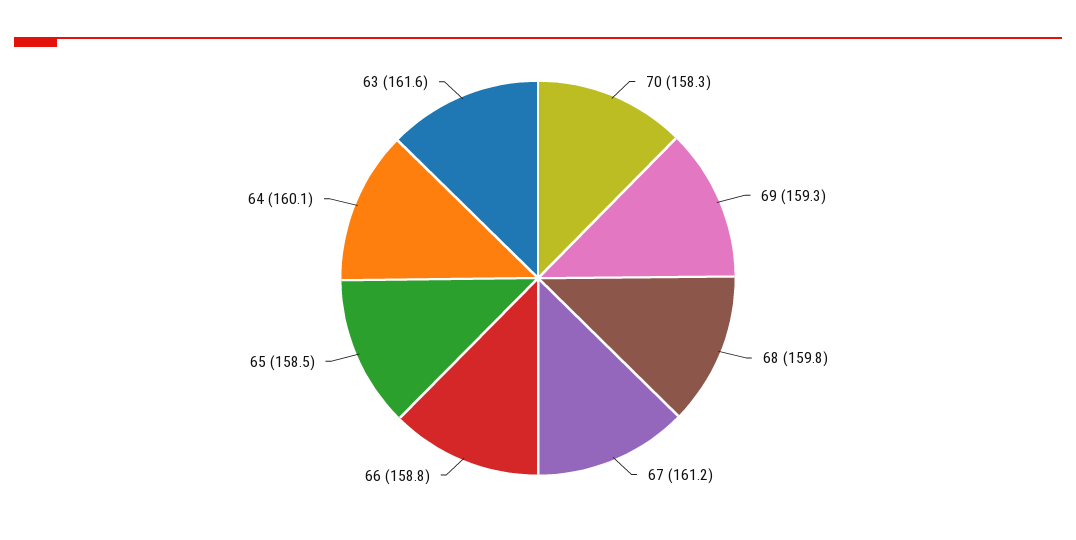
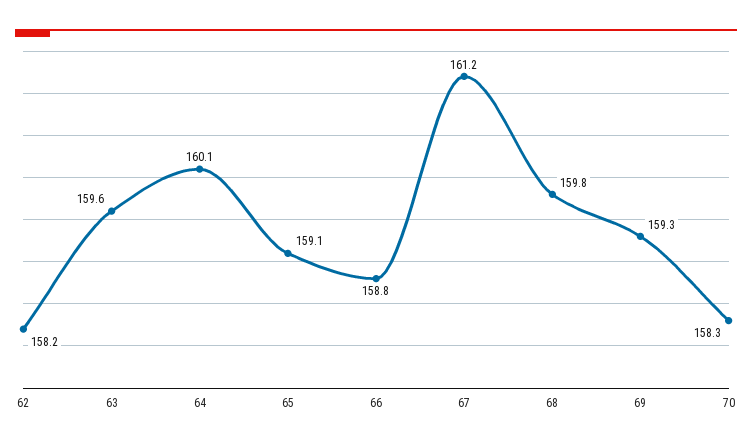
65: 158.5 -> 159.1
63: 161.6 -> 159.6
62: none -> 158.2

